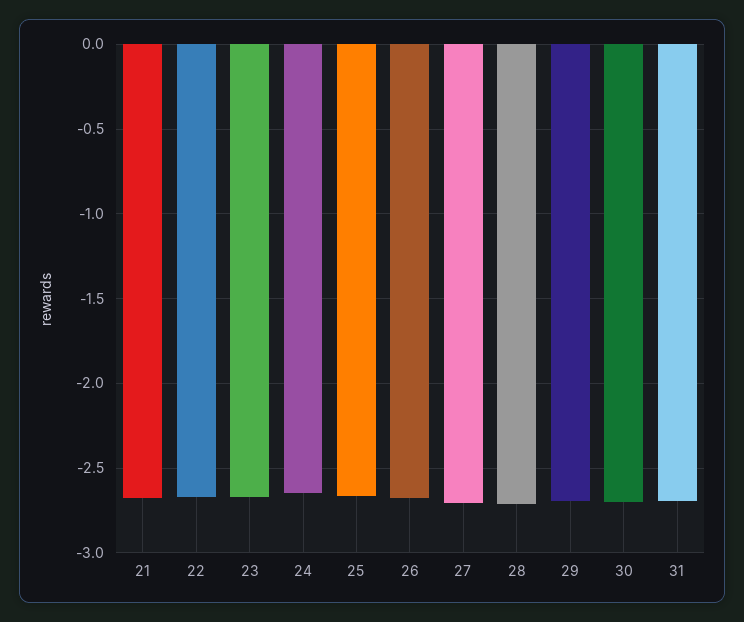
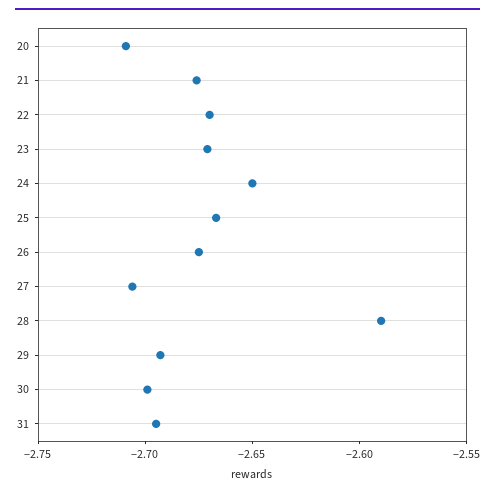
28: -2.7 -> -2.59
20: none -> -2.71

